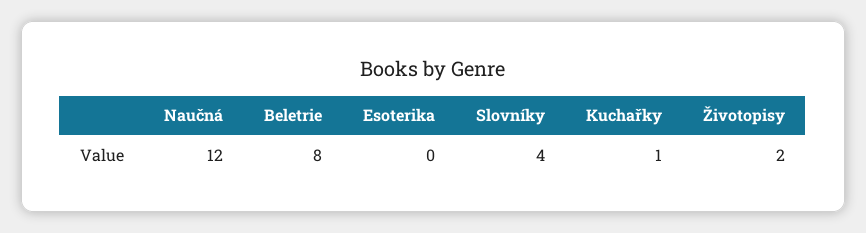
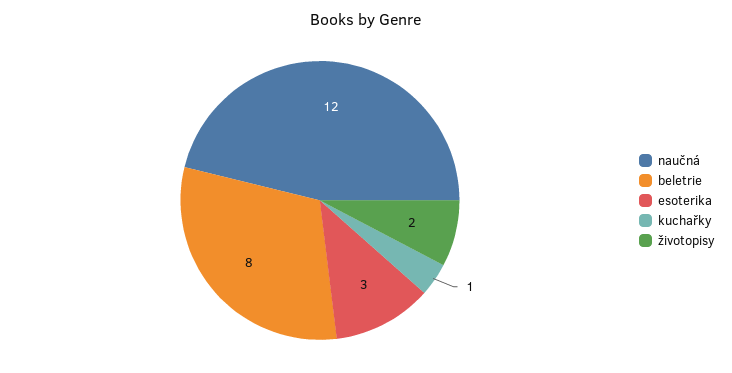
Esoterika: 0 -> 3
Slovníky: 4 -> none

